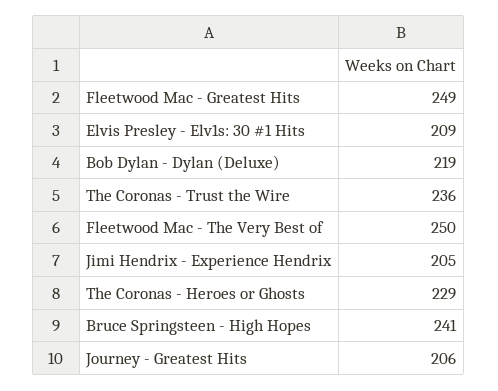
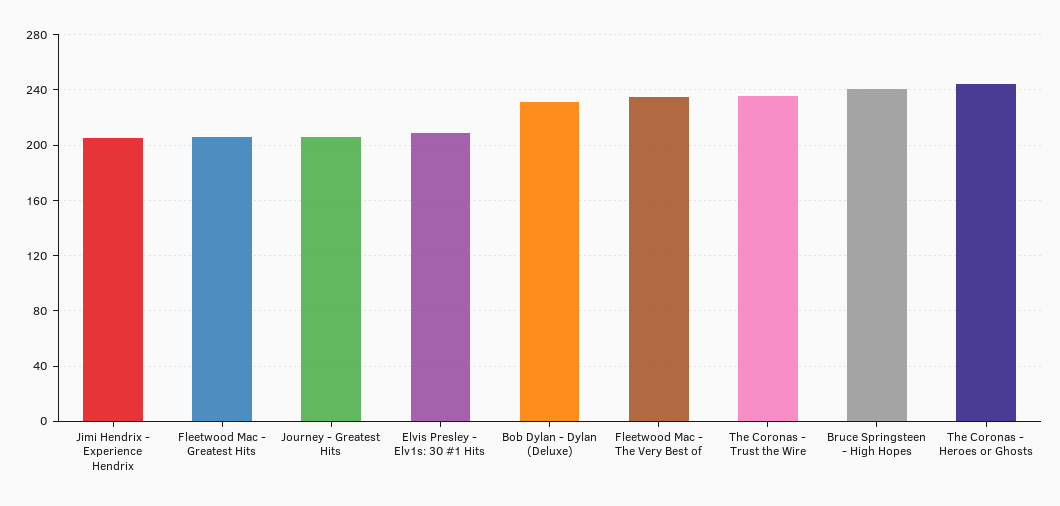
Fleetwood Mac - Greatest Hits: 249 -> 205
Bob Dylan - Dylan (Deluxe): 219 -> 230
Fleetwood Mac - The Very Best of: 250 -> 235
The Coronas - Heroes or Ghosts: 229 -> 245

